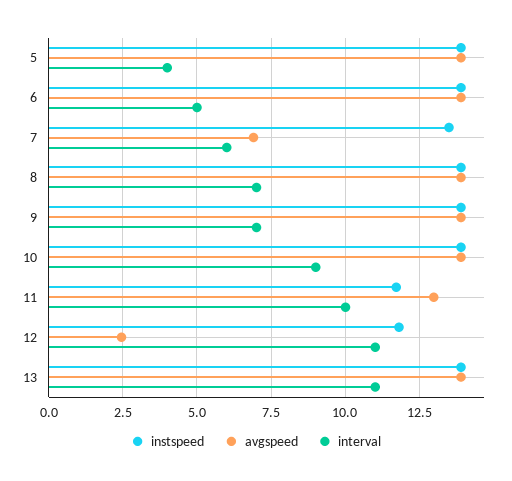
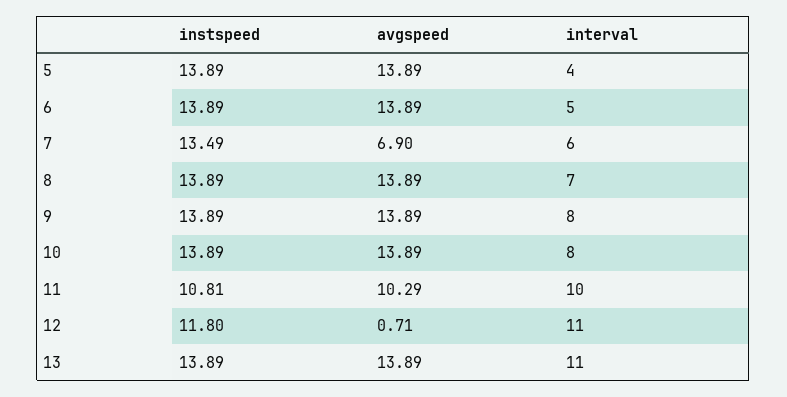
interval, 9: 7 -> 8
interval, 10: 9 -> 8
instspeed, 11: 11.75 -> 10.81
avgspeed, 11: 13 -> 10.29
avgspeed, 12: 2.5 -> 0.71

